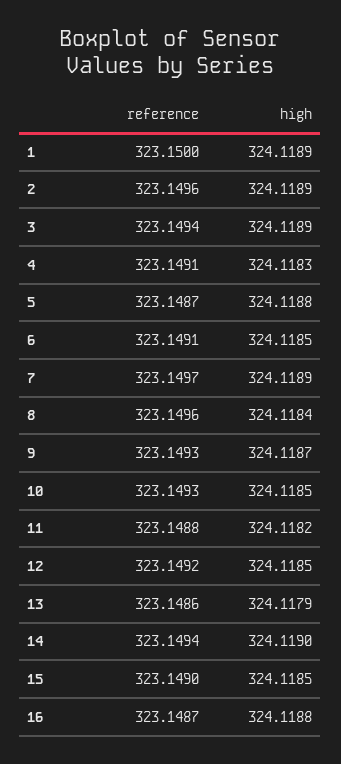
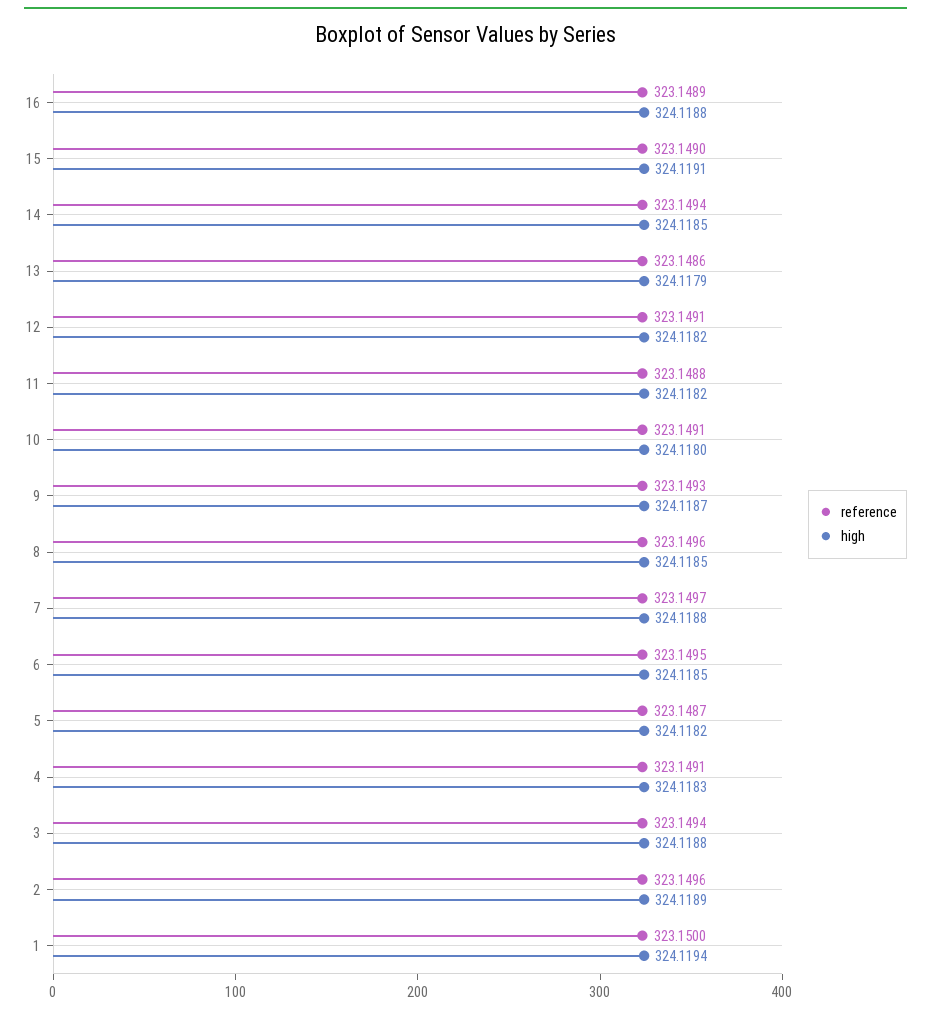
high, 1: 324.1189 -> 324.1194
high, 3: 324.1189 -> 324.1188
high, 5: 324.1188 -> 324.1182
reference, 6: 323.1491 -> 323.1495
high, 7: 324.1189 -> 324.1188
high, 8: 324.1184 -> 324.1185
reference, 10: 323.1493 -> 323.1491
high, 10: 324.1185 -> 324.118
reference, 12: 323.1492 -> 323.1491
high, 12: 324.1185 -> 324.1182
high, 14: 324.119 -> 324.1185
high, 15: 324.1185 -> 324.1191
reference, 16: 323.1487 -> 323.1489

